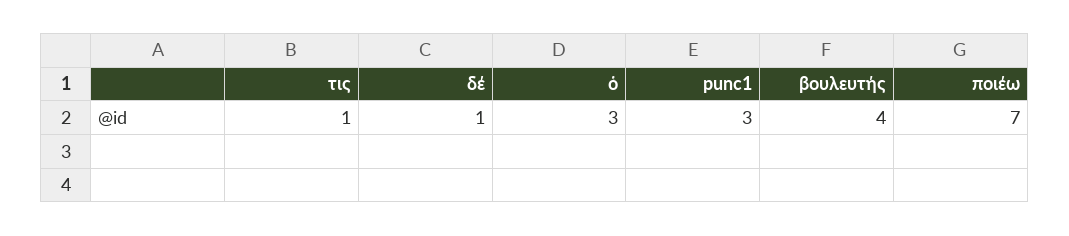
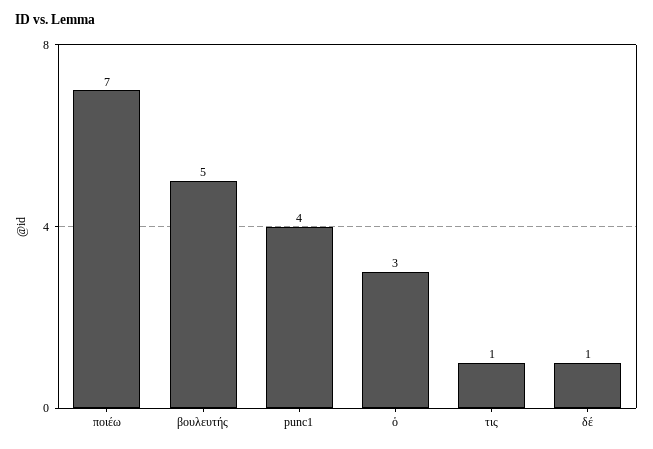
punc1: 3 -> 4
βουλευτής: 4 -> 5

